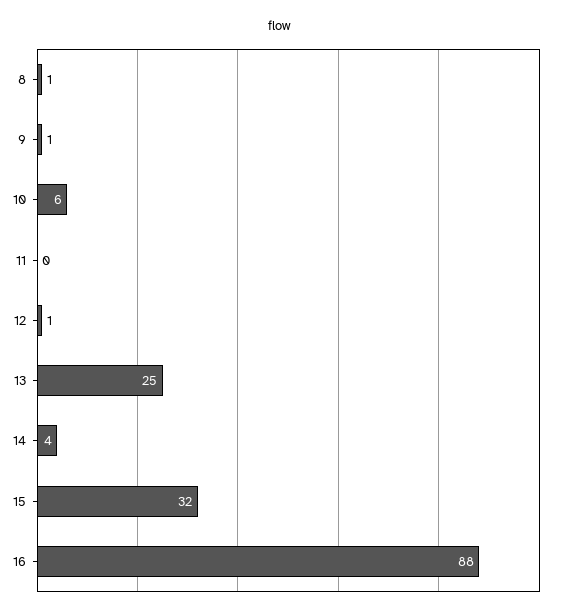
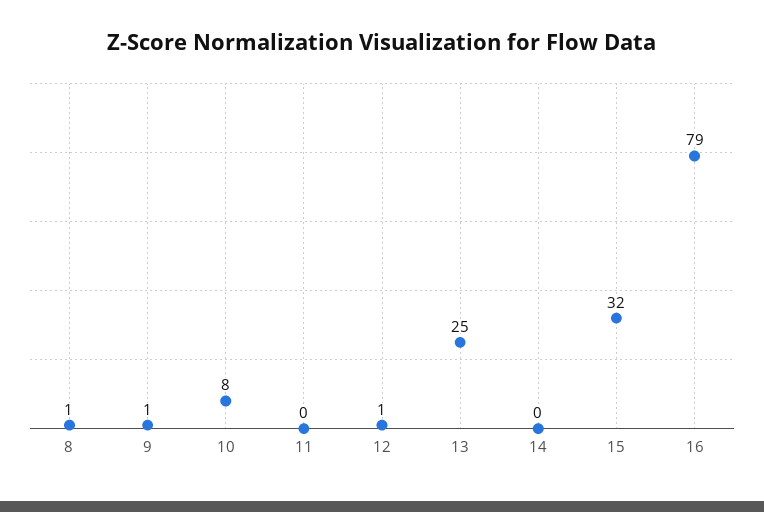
10: 6 -> 8
14: 4 -> 0
16: 88 -> 79

